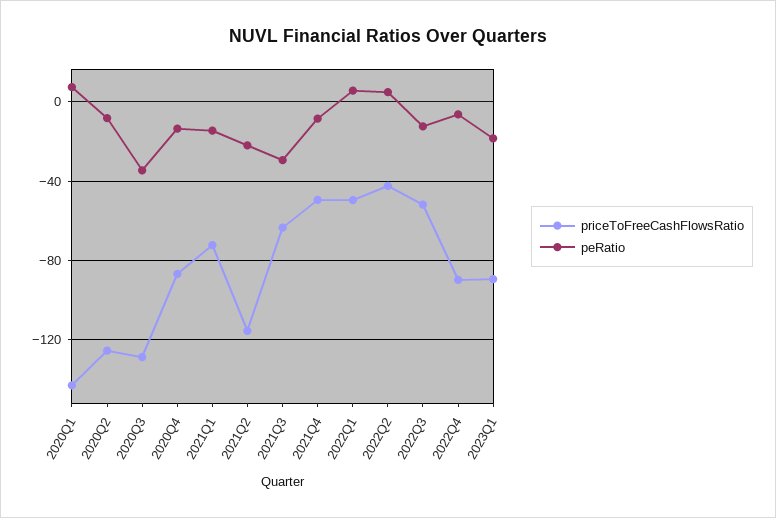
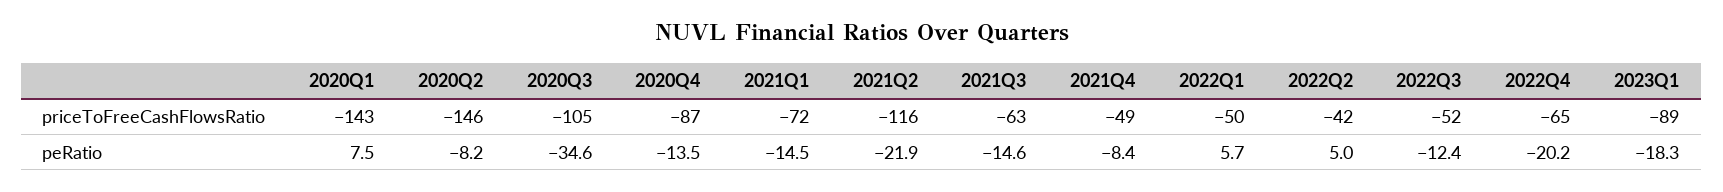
priceToFreeCashFlowsRatio, 2020Q2: -125 -> -146
priceToFreeCashFlowsRatio, 2020Q3: -130 -> -105
peRatio, 2021Q3: -30 -> -14.6
priceToFreeCashFlowsRatio, 2022Q4: -90 -> -65
peRatio, 2022Q4: -5 -> -20.2

